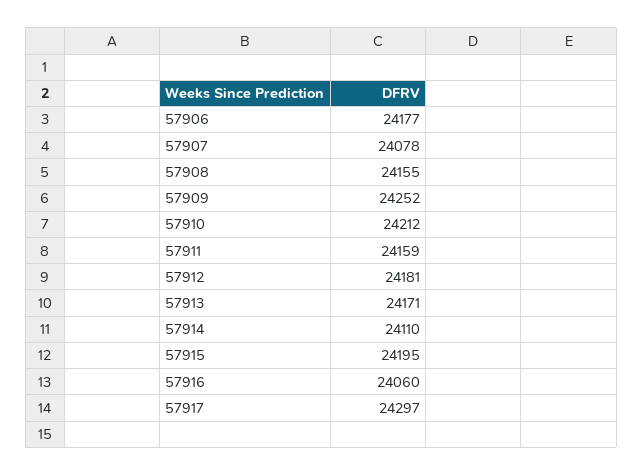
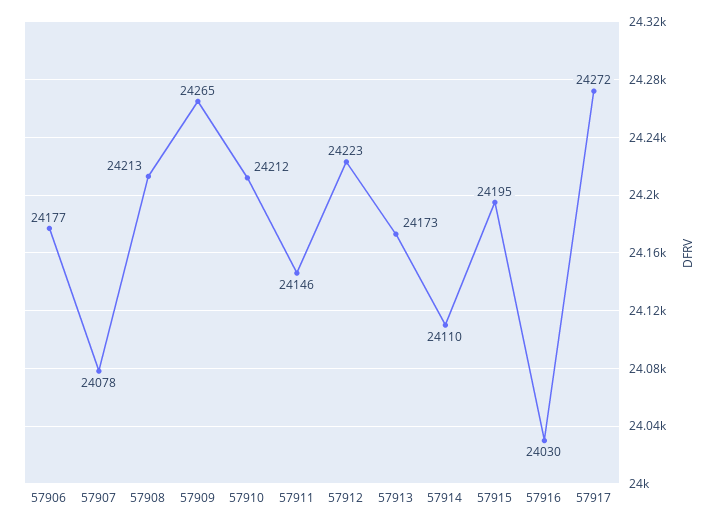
57908: 24155 -> 24213
57909: 24252 -> 24265
57911: 24159 -> 24146
57912: 24181 -> 24223
57913: 24171 -> 24173
57916: 24060 -> 24030
57917: 24297 -> 24272

